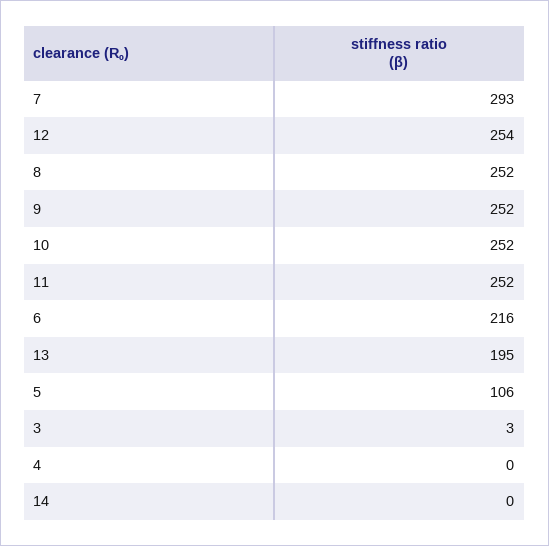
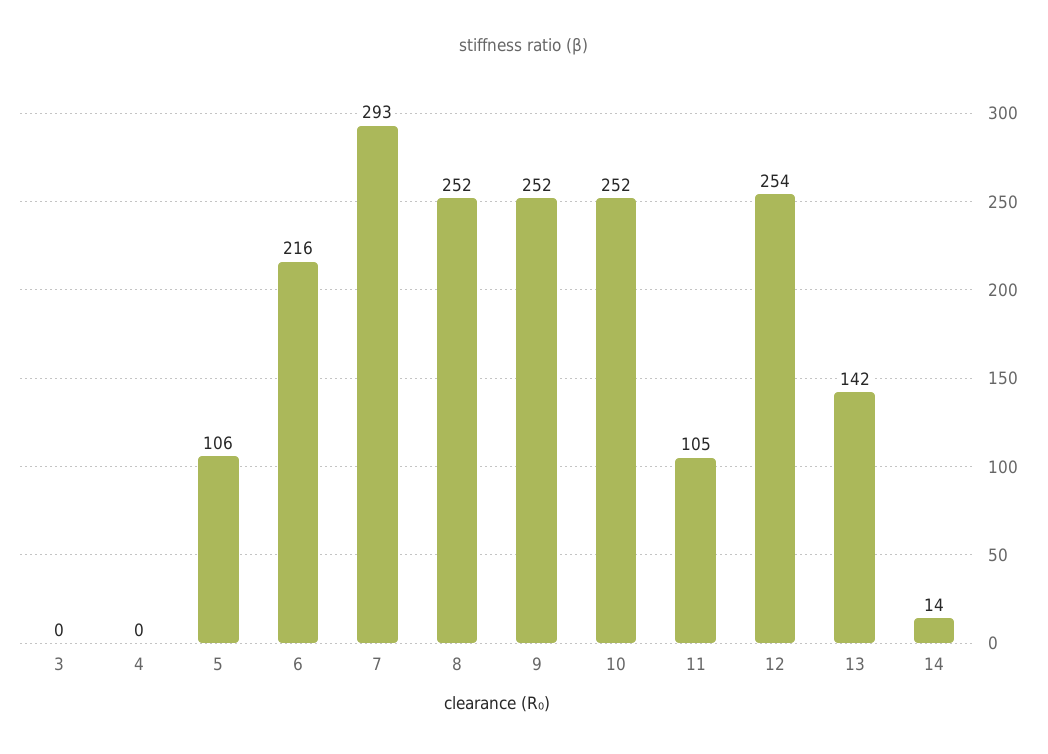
11: 252 -> 105
13: 195 -> 142
3: 3 -> 0
14: 0 -> 14

